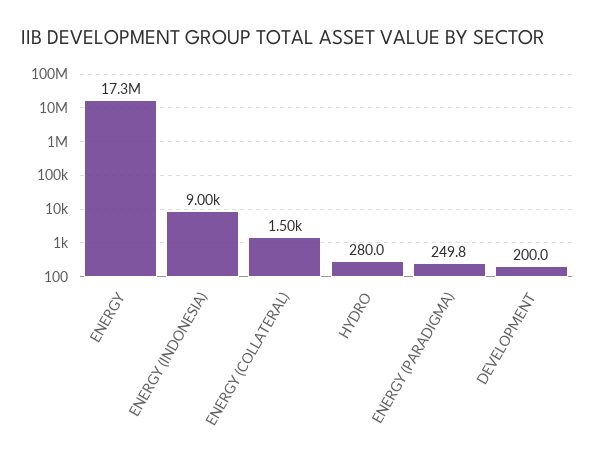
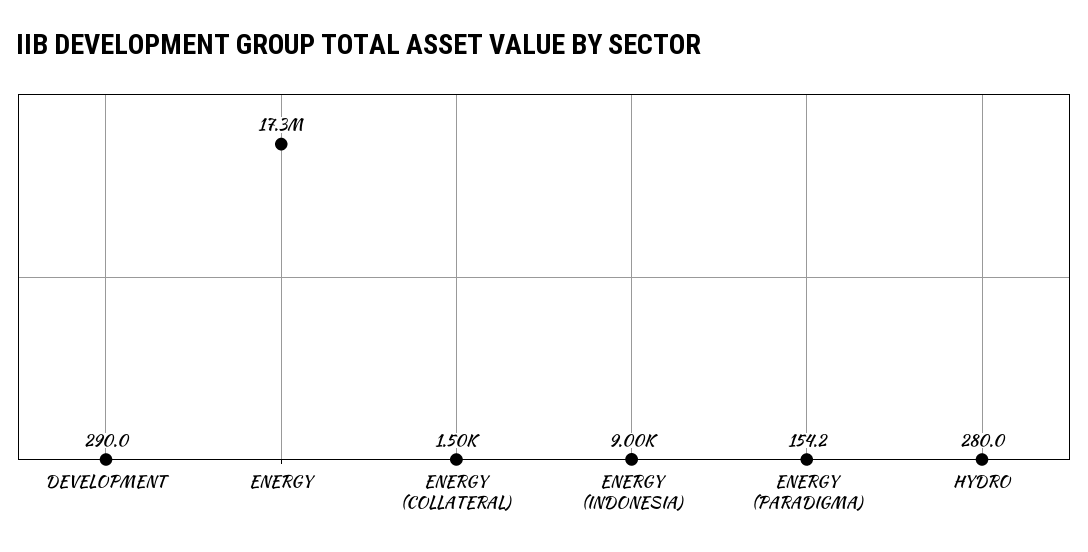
ENERGY (PARADIGMA): 249.8 -> 154.2
DEVELOPMENT: 200 -> 290

